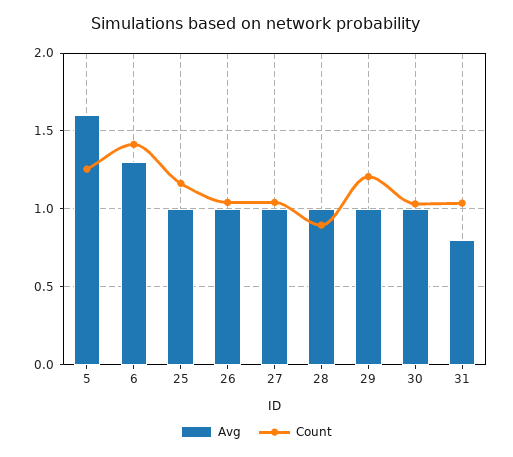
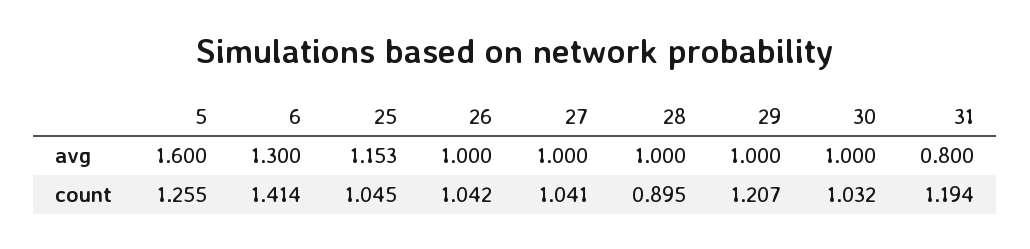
Avg, 25: 1 -> 1.153
Count, 25: 1.15 -> 1.045
Count, 31: 1.05 -> 1.194

